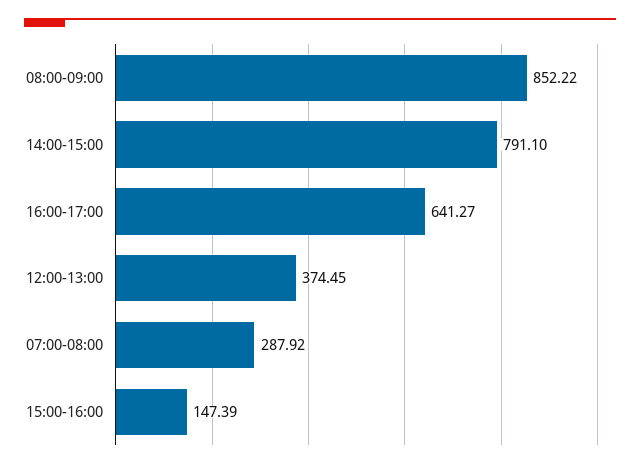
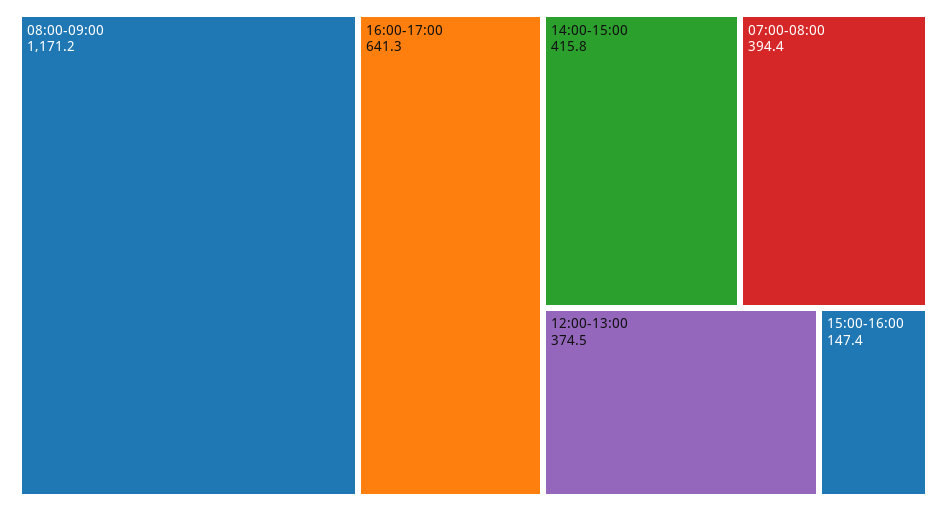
08:00-09:00: 852.22 -> 1171.2
14:00-15:00: 791.1 -> 415.8
07:00-08:00: 287.92 -> 394.4

